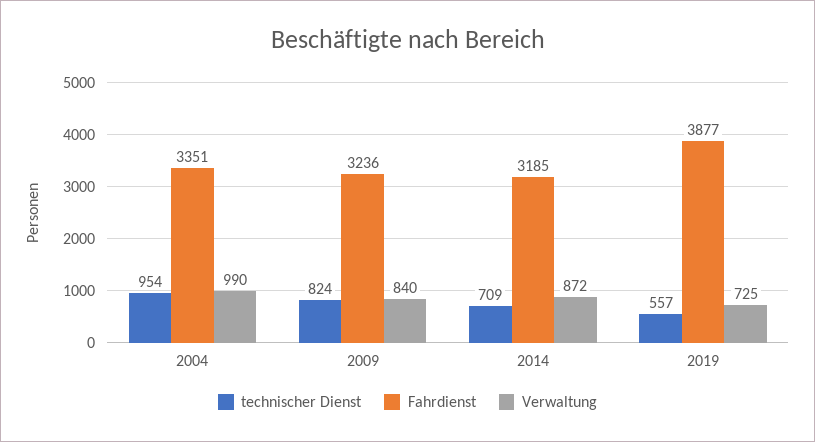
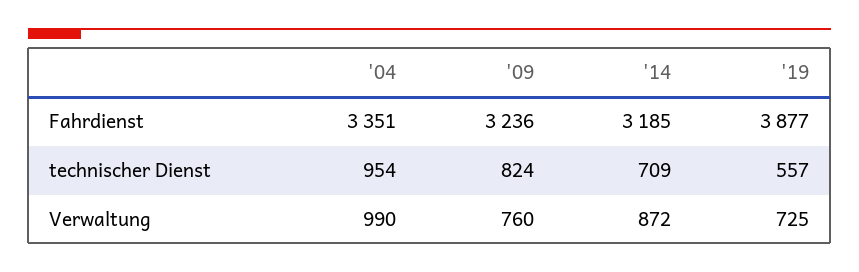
Verwaltung, 2009: 840 -> 760

